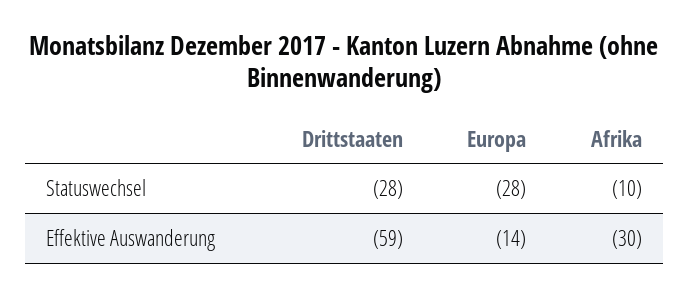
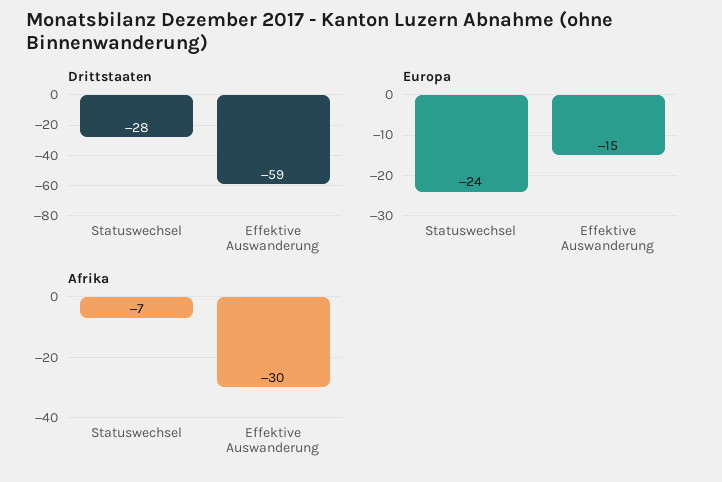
Europa, Statuswechsel: -28 -> -24
Afrika, Statuswechsel: -10 -> -7
Europa, Effektive Auswanderung: -14 -> -15

